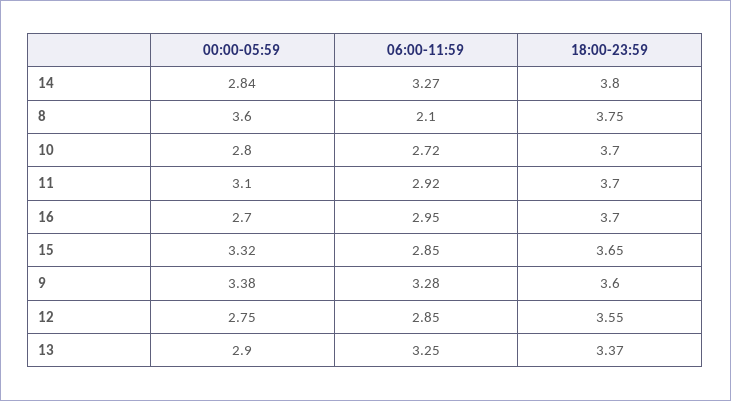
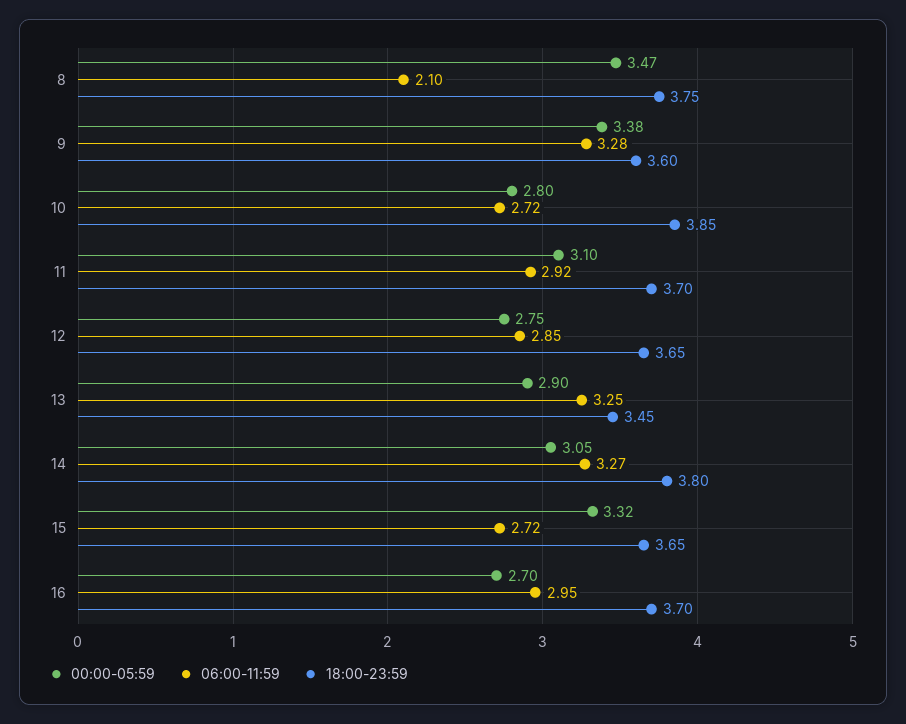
00:00-05:59, 14: 2.84 -> 3.05
00:00-05:59, 8: 3.6 -> 3.47
18:00-23:59, 10: 3.7 -> 3.85
06:00-11:59, 15: 2.85 -> 2.72
18:00-23:59, 12: 3.55 -> 3.65
18:00-23:59, 13: 3.37 -> 3.45

